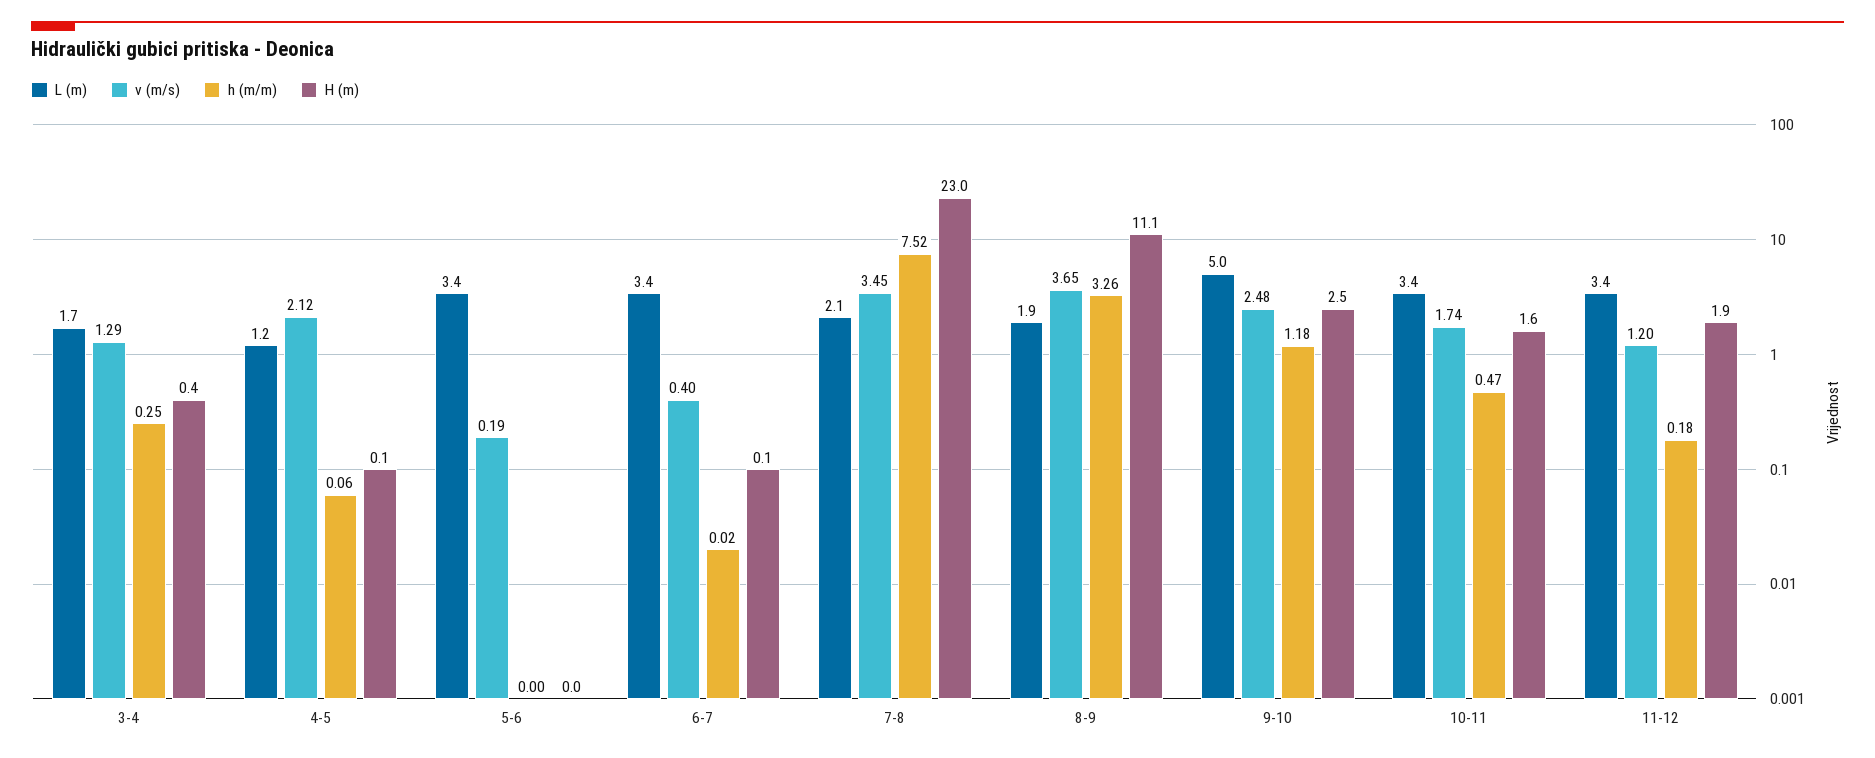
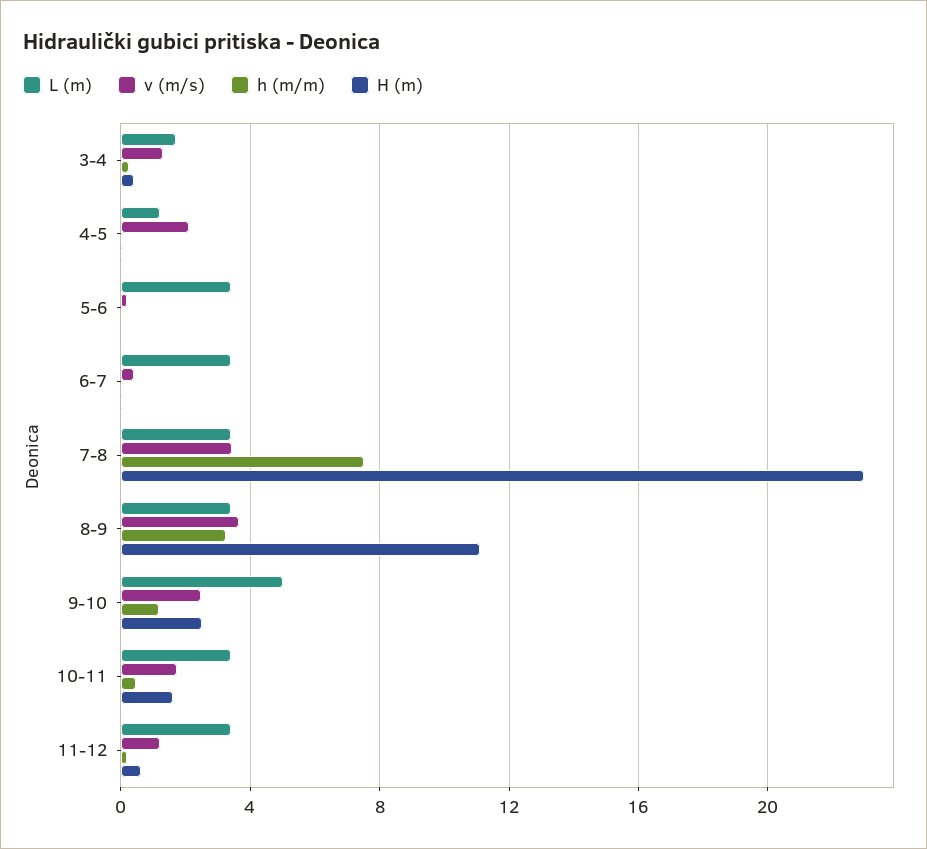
L (m), 7-8: 2.1 -> 3.5
L (m), 8-9: 1.9 -> 3.5
H (m), 11-12: 1.9 -> 0.5

